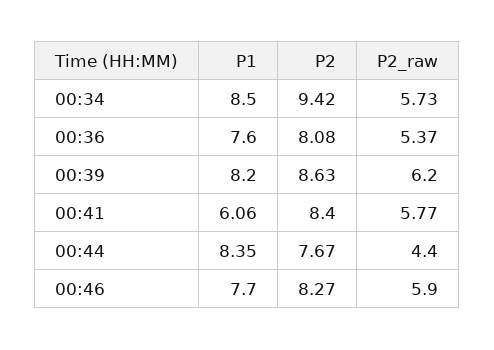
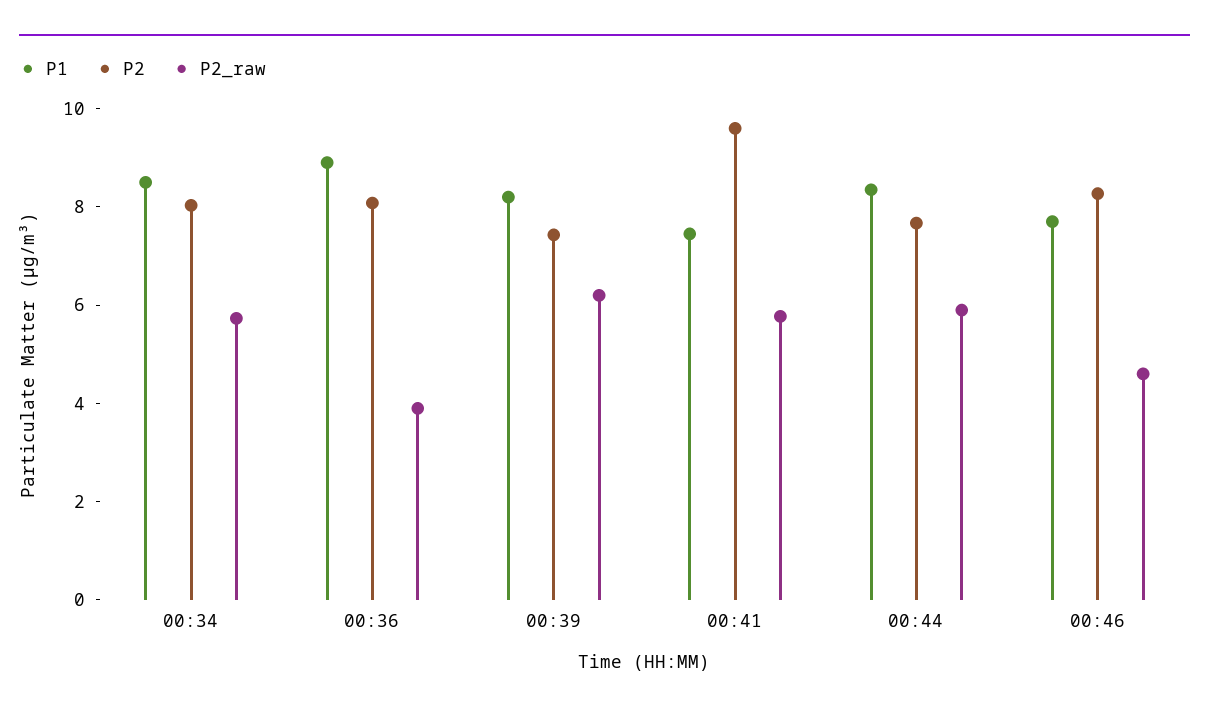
P2, 00:34: 9.42 -> 8
P1, 00:36: 7.6 -> 9
P2_raw, 00:36: 5.37 -> 4
P2, 00:39: 8.63 -> 7.5
P1, 00:41: 6.06 -> 7.5
P2, 00:41: 8.4 -> 9.5
P2_raw, 00:44: 4.4 -> 6
P2_raw, 00:46: 5.9 -> 4.5

